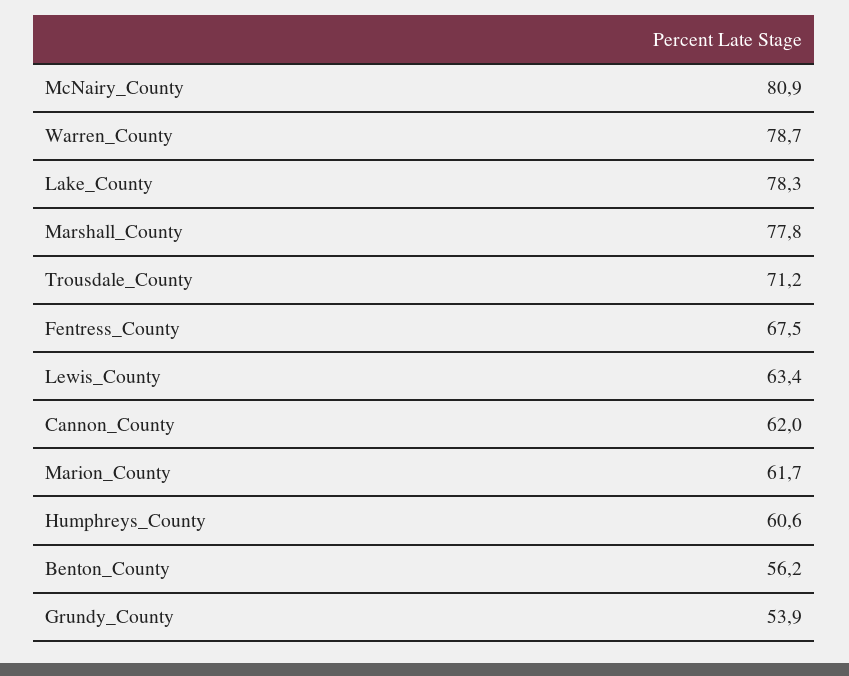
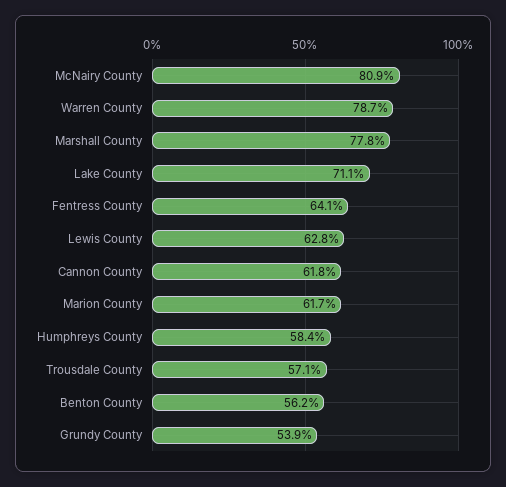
Lake_County: 78.3 -> 71.1
Trousdale_County: 71.2 -> 57.1
Fentress_County: 67.5 -> 64.1
Lewis_County: 63.4 -> 62.8
Cannon_County: 62 -> 61.8
Humphreys_County: 60.6 -> 58.4

